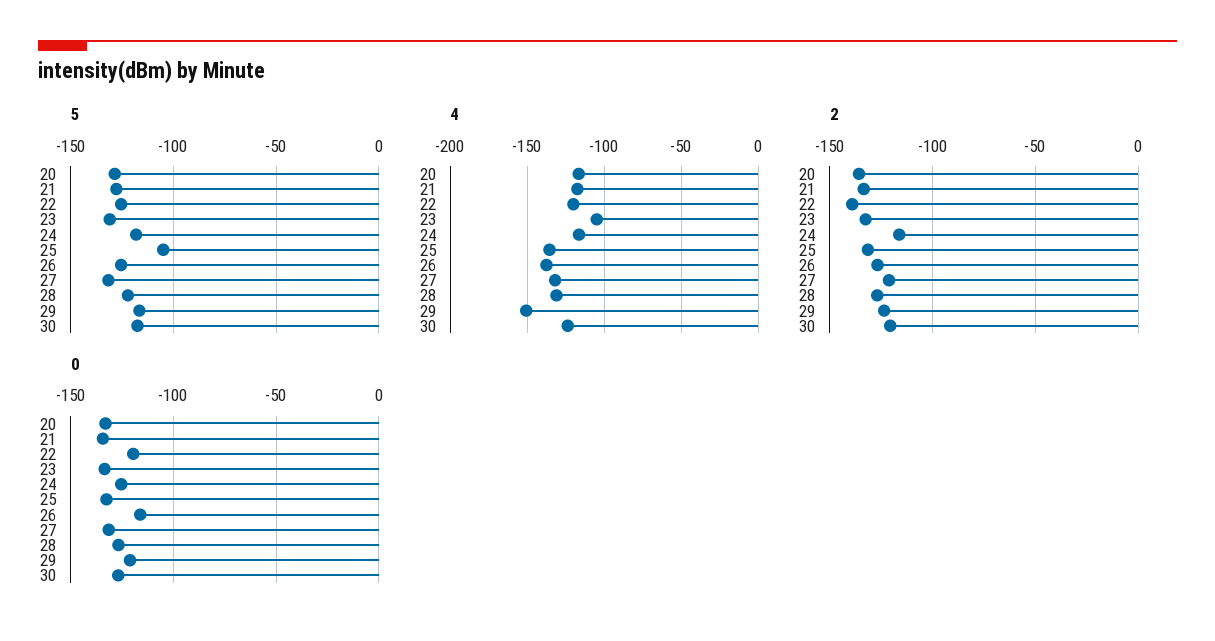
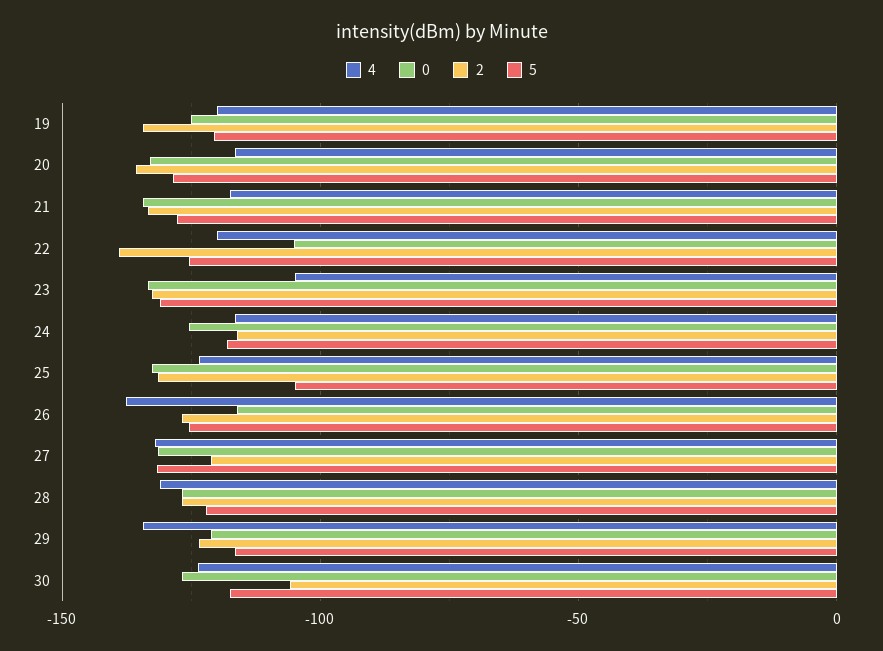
4, 25: -135 -> -125
4, 29: -150 -> -135
2, 30: -120 -> -105
0, 22: -120 -> -105
4, 19: none -> -120
0, 19: none -> -125
2, 19: none -> -135
5, 19: none -> -120

